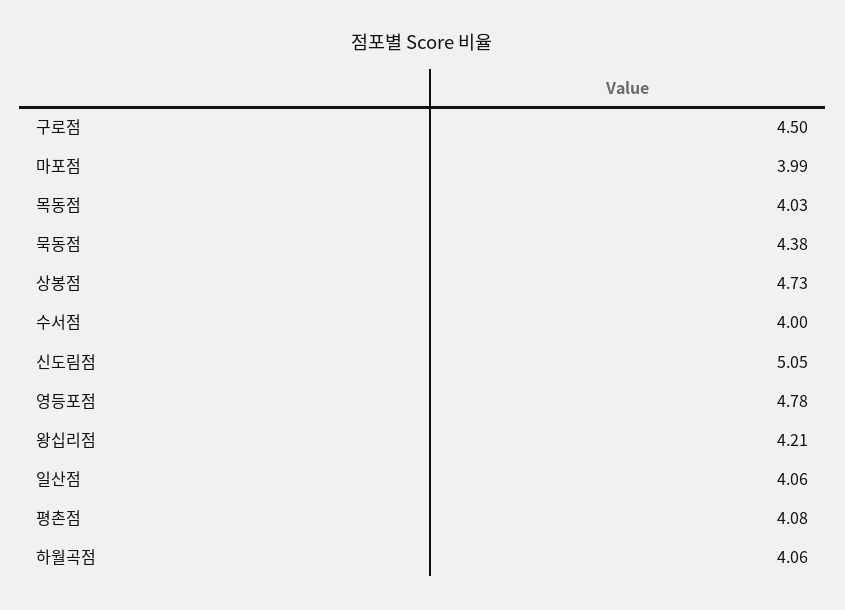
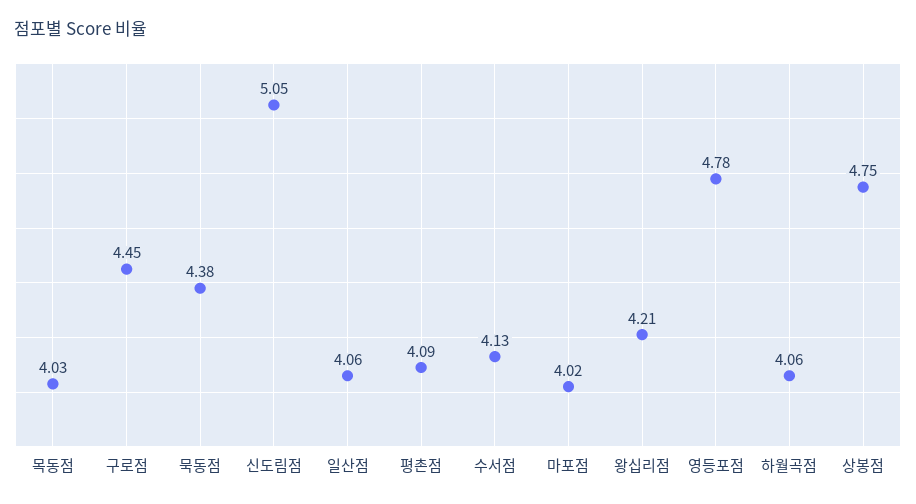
구로점: 4.5 -> 4.45
마포점: 3.99 -> 4.02
상봉점: 4.73 -> 4.75
수서점: 4 -> 4.13
평촌점: 4.08 -> 4.09

